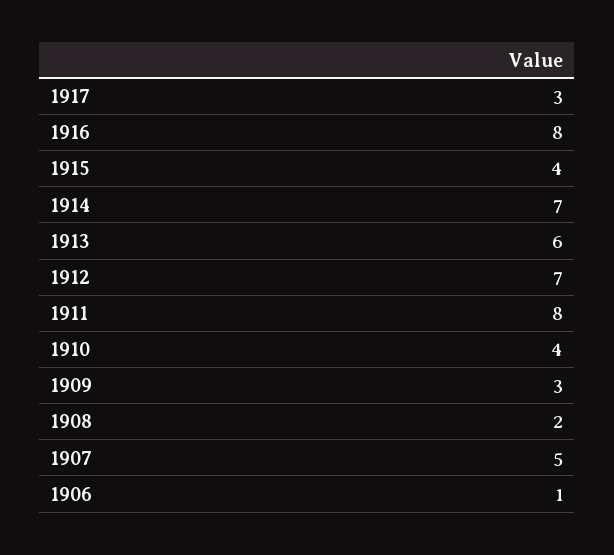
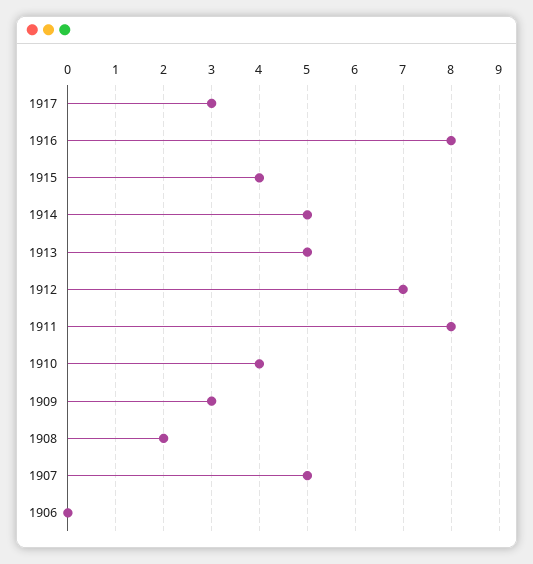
1914: 7 -> 5
1913: 6 -> 5
1906: 1 -> 0

